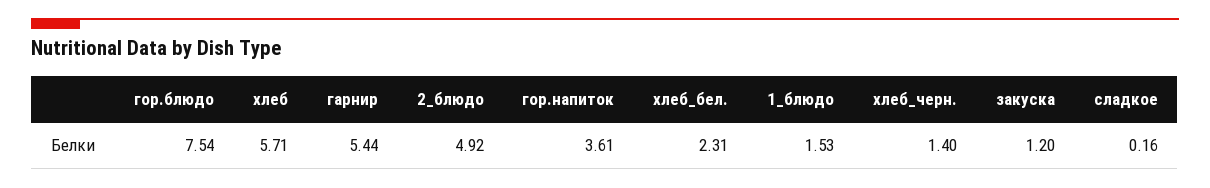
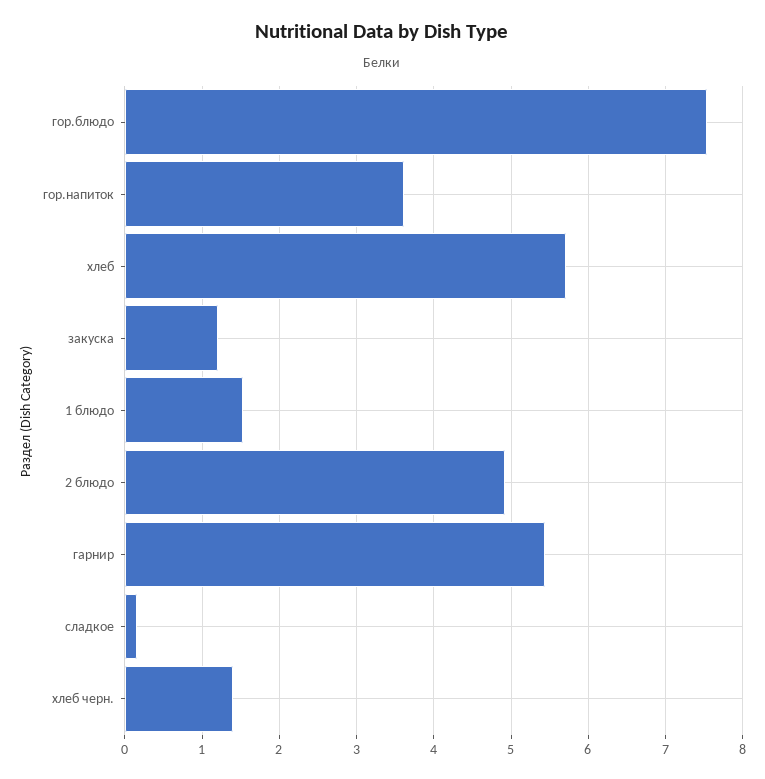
хлеб_бел.: 2.31 -> none

